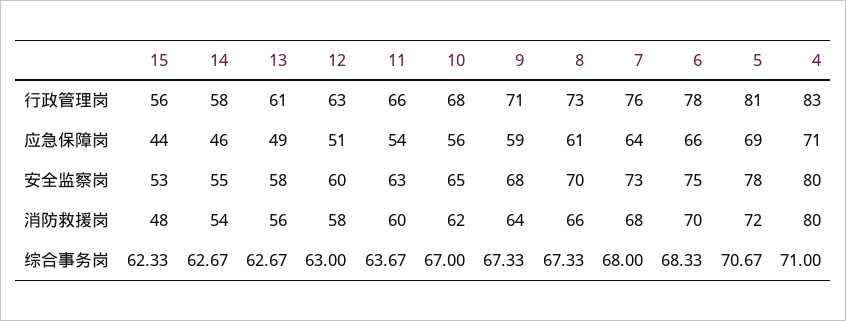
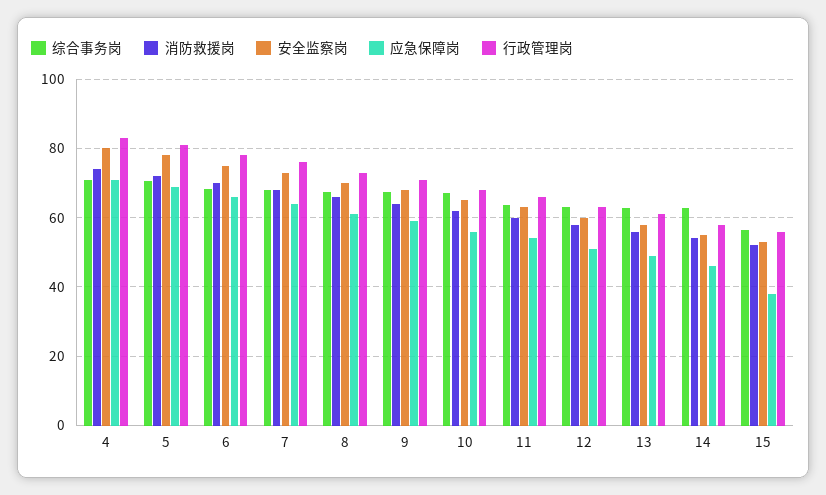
应急保障岗, 15: 44 -> 38
消防救援岗, 15: 48 -> 52
消防救援岗, 4: 80 -> 74
综合事务岗, 15: 62.33 -> 56

